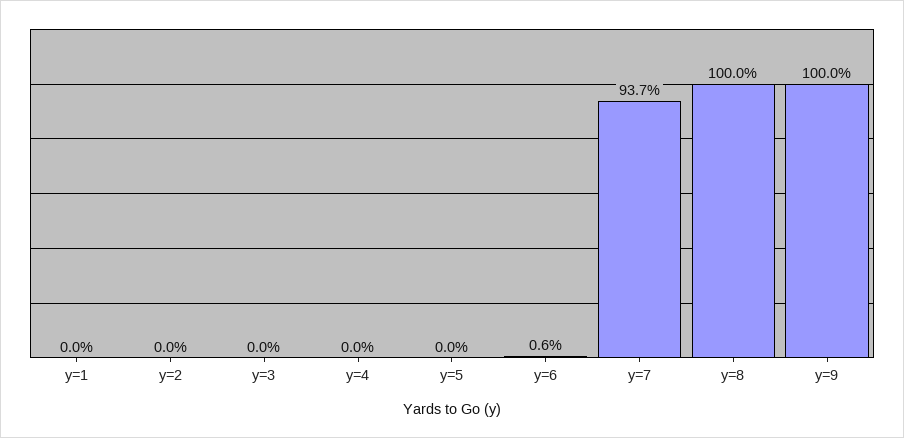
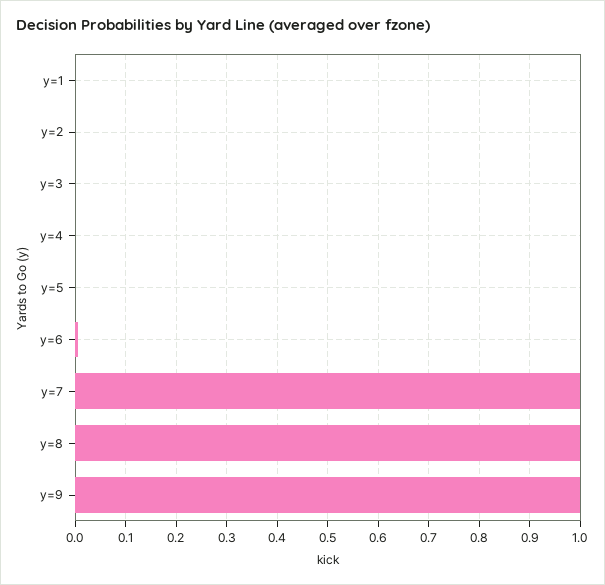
y=7: 0.937 -> 1

